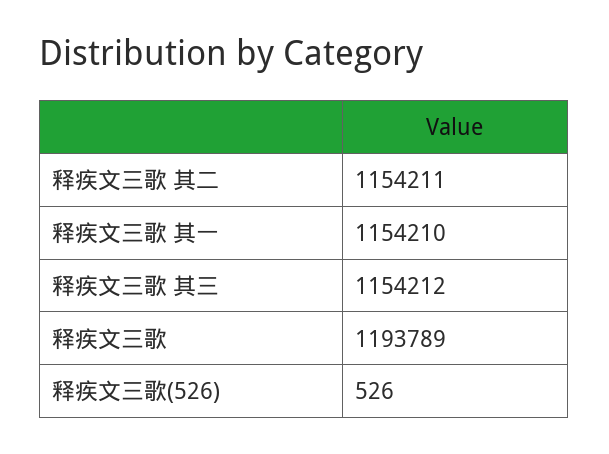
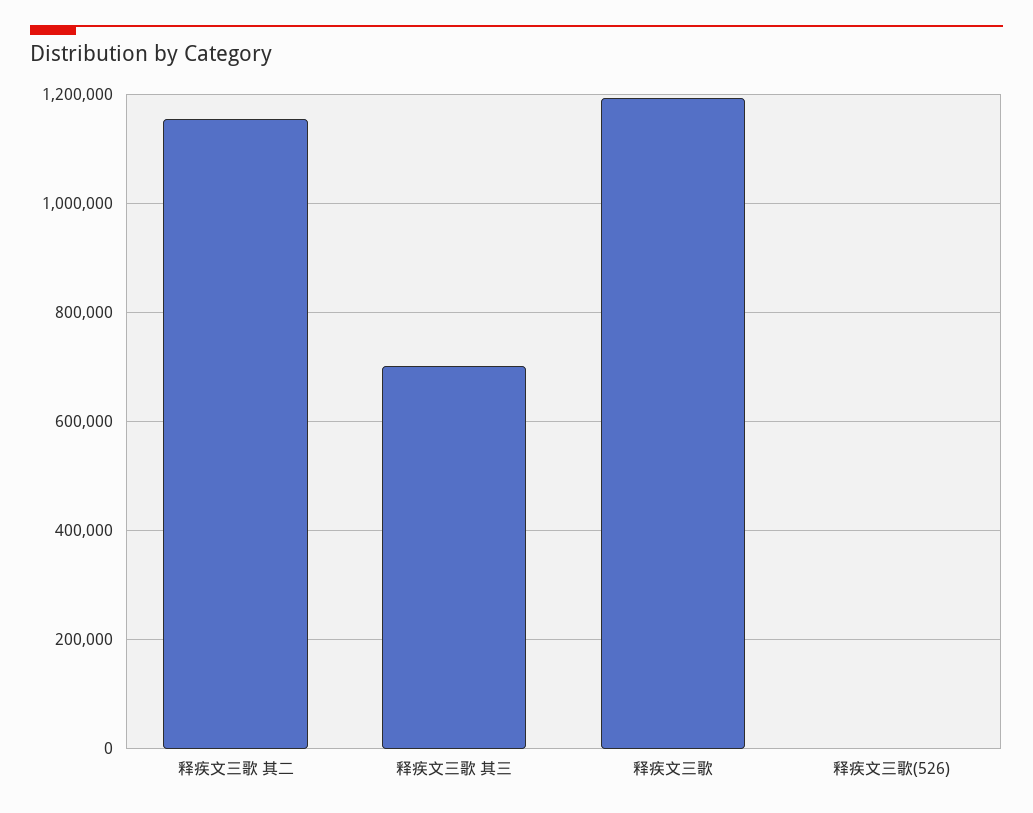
释疾文三歌 其一: 1154210 -> none
释疾文三歌 其三: 1154212 -> 700000

